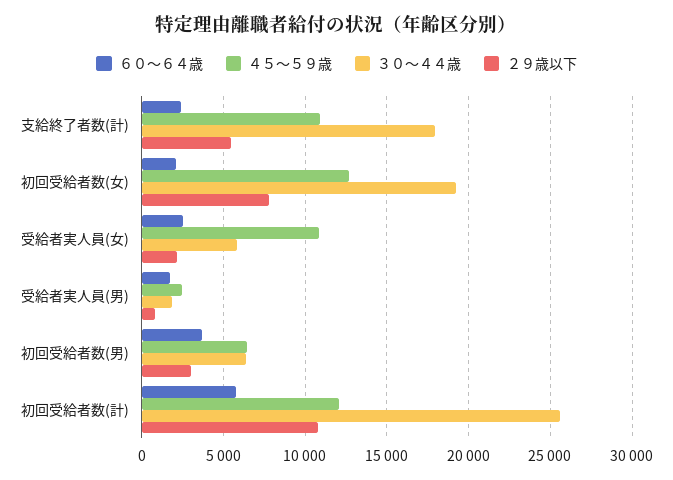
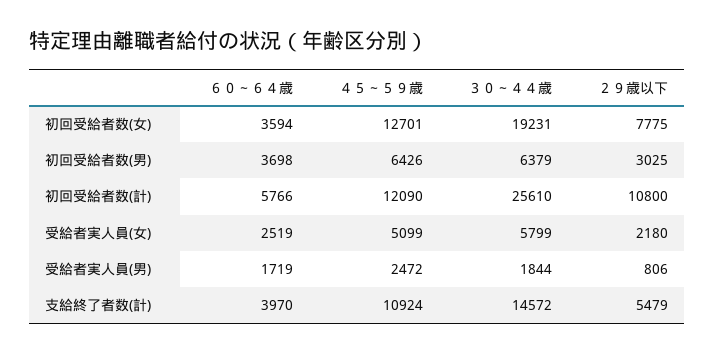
６０～６４歳, 支給終了者数(計): 2500 -> 3970
３０～４４歳, 支給終了者数(計): 18000 -> 14572
６０～６４歳, 初回受給者数(女): 2000 -> 3594
４５～５９歳, 受給者実人員(女): 11000 -> 5099

